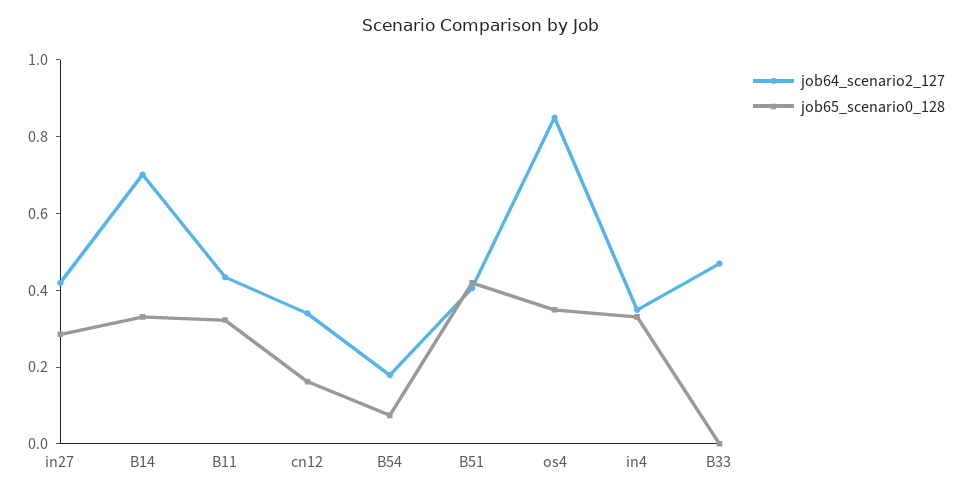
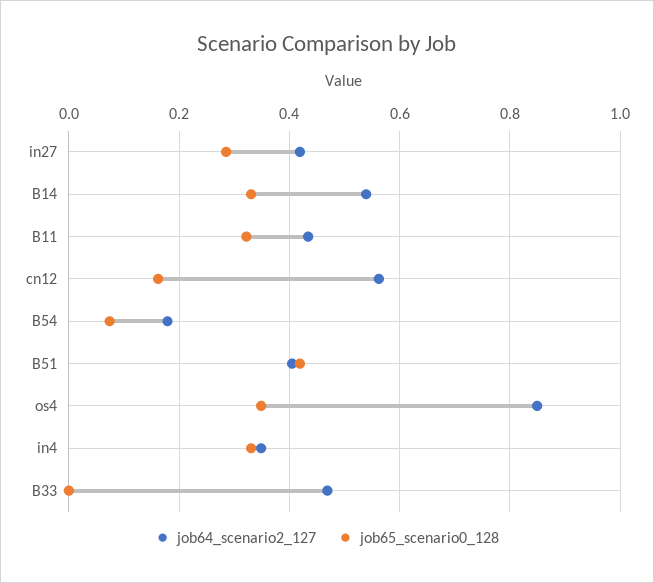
job64_scenario2_127, B14: 0.7 -> 0.54
job64_scenario2_127, cn12: 0.35 -> 0.56

